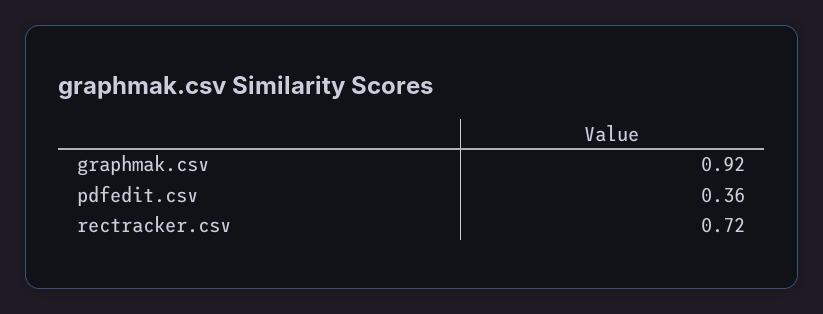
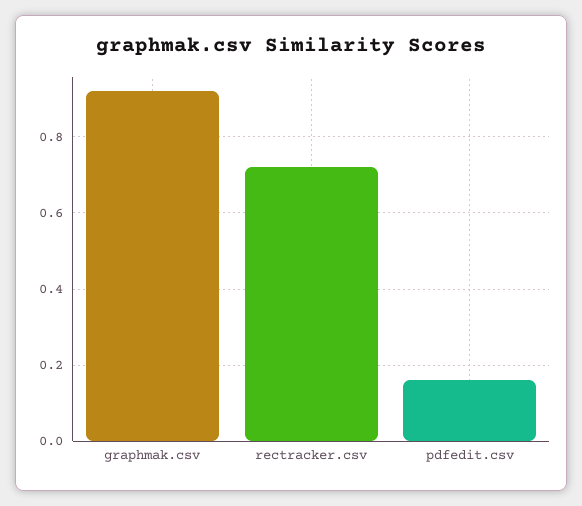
pdfedit.csv: 0.36 -> 0.15

